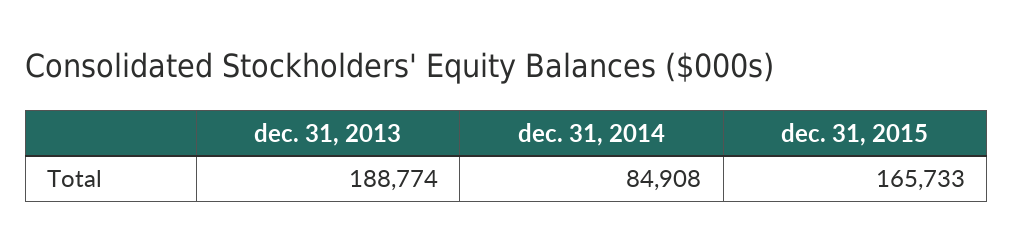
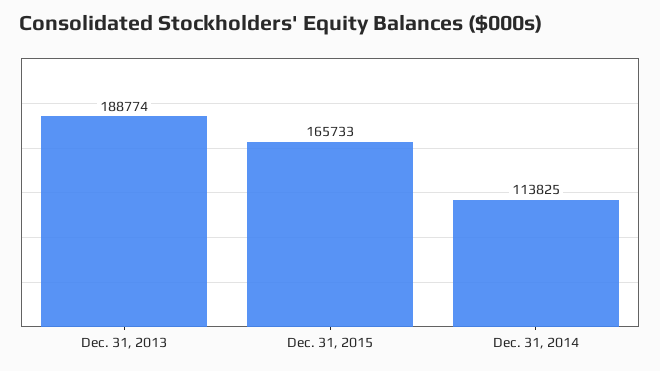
dec. 31, 2014: 84908 -> 113825

